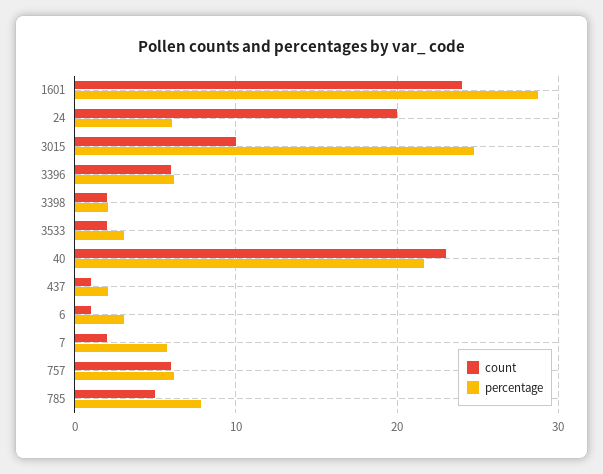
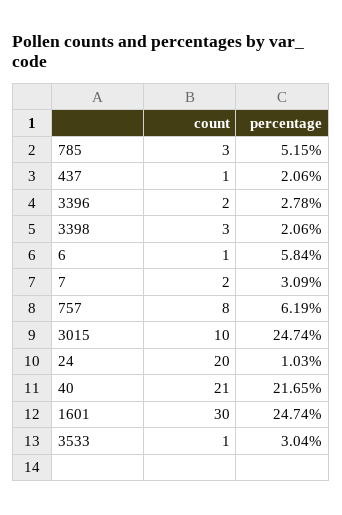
count, 1601: 24 -> 30
percentage, 1601: 29 -> 24.74
percentage, 24: 6 -> 1.03
count, 3396: 6 -> 2
percentage, 3396: 6 -> 2.78
count, 3398: 2 -> 3
count, 3533: 2 -> 1
count, 40: 23 -> 21
percentage, 6: 3 -> 5.84
percentage, 7: 6 -> 3.09
count, 757: 6 -> 8
count, 785: 5 -> 3
percentage, 785: 8 -> 5.15

